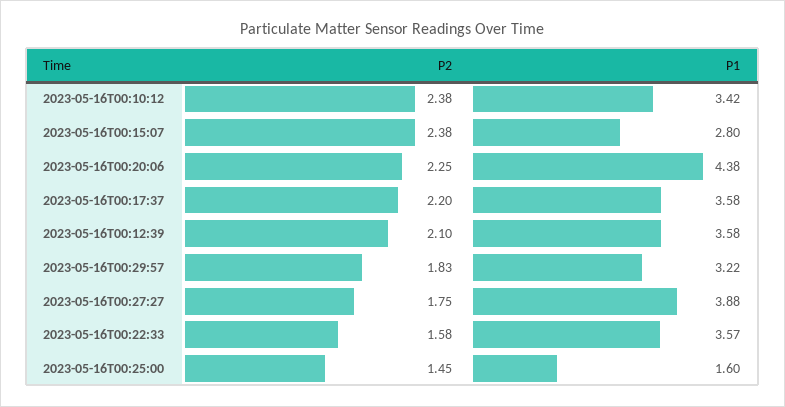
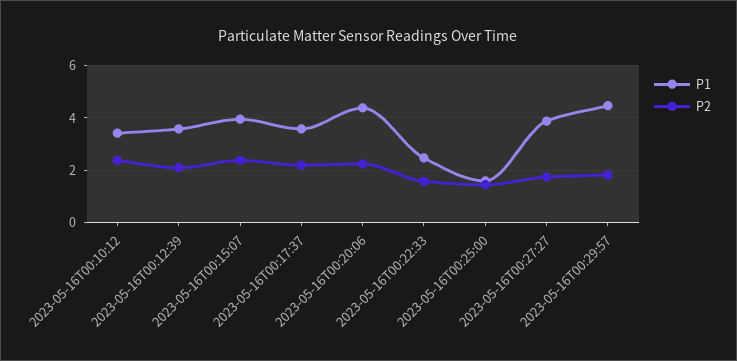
P1, 2023-05-16T00:15:07: 2.8 -> 4
P1, 2023-05-16T00:29:57: 3.22 -> 4.5
P1, 2023-05-16T00:22:33: 3.57 -> 2.5

